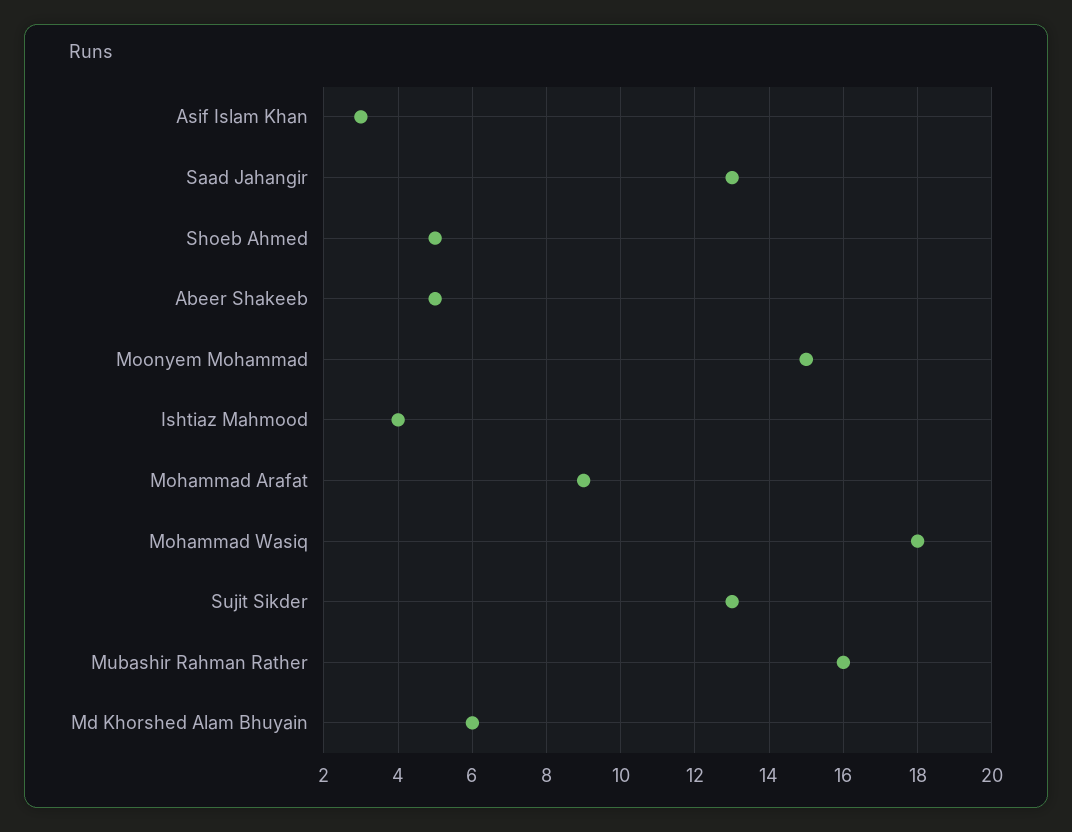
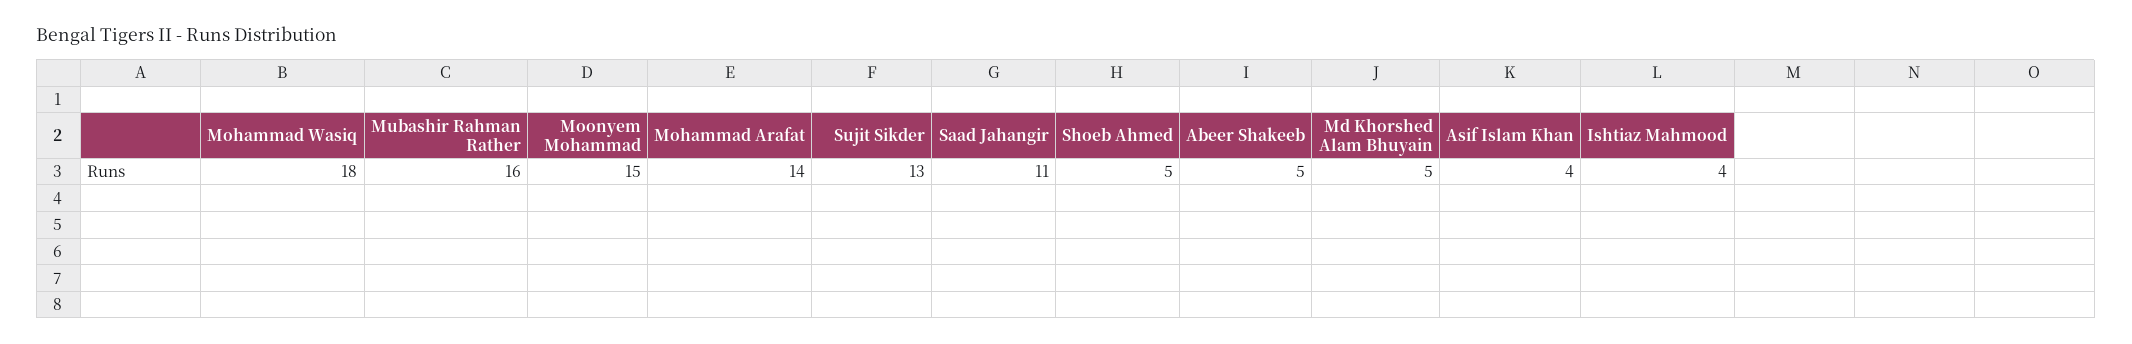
Asif Islam Khan: 3 -> 4
Saad Jahangir: 13 -> 11
Mohammad Arafat: 9 -> 14
Md Khorshed Alam Bhuyain: 6 -> 5

